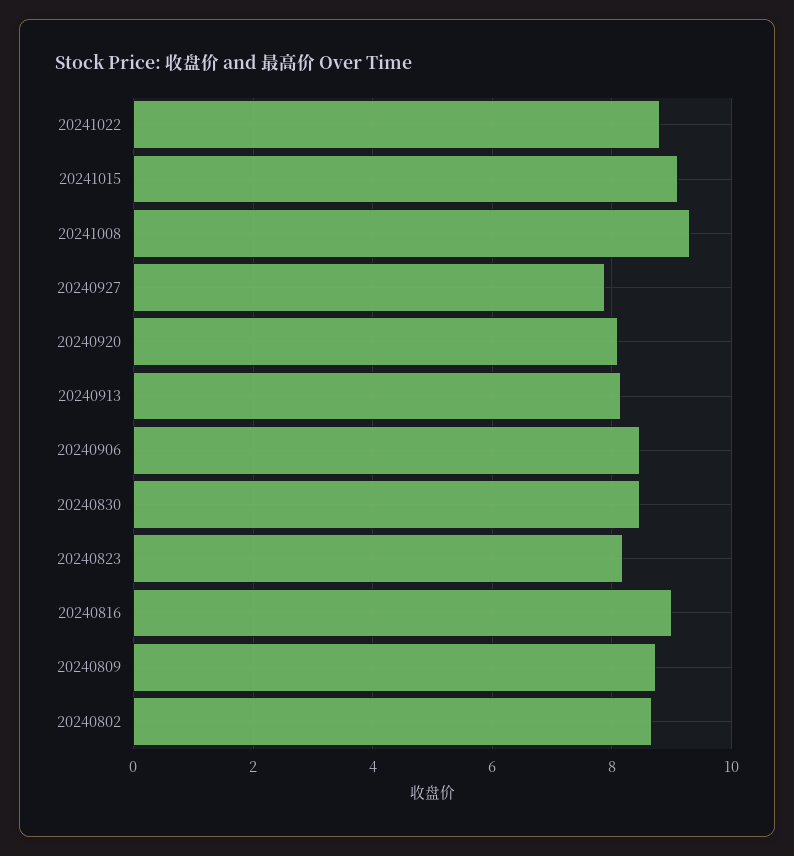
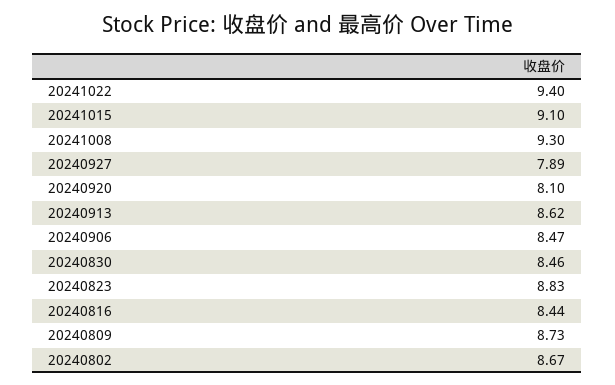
20241022: 8.8 -> 9.4
20240913: 8.2 -> 8.62
20240823: 8.2 -> 8.83
20240816: 9 -> 8.44

